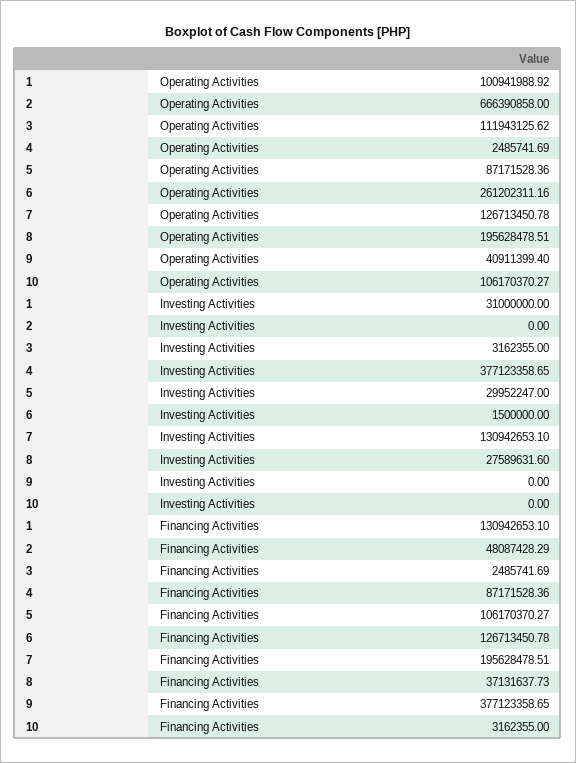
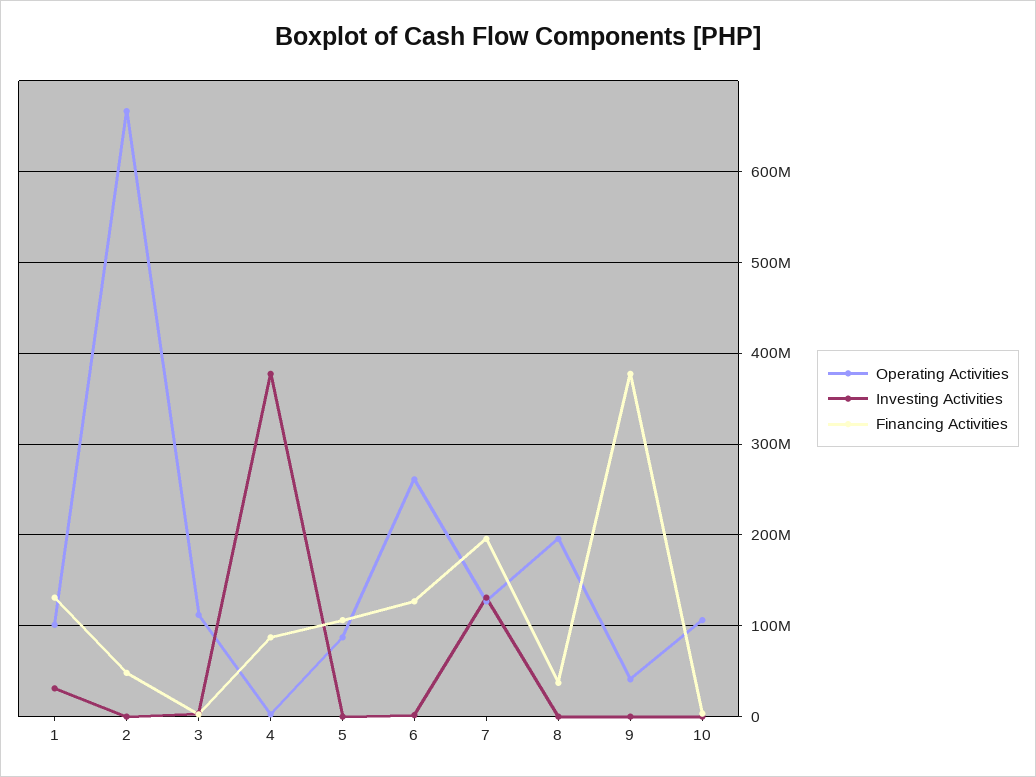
Investing Activities, 5: 29952247 -> 0
Investing Activities, 8: 27589631.6 -> 0

